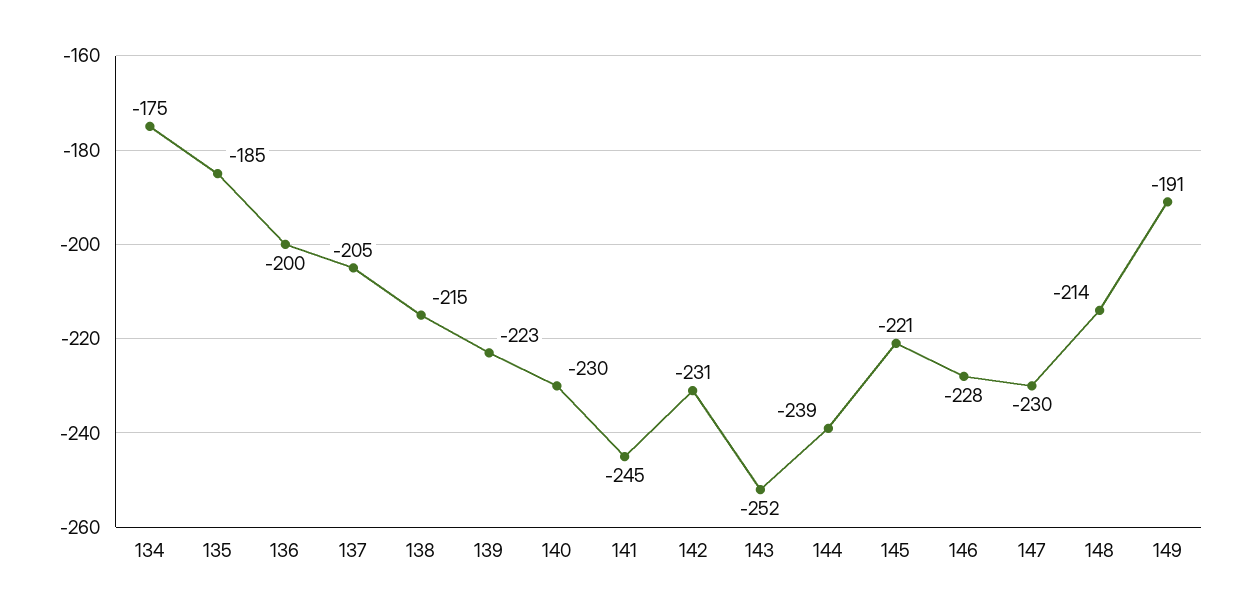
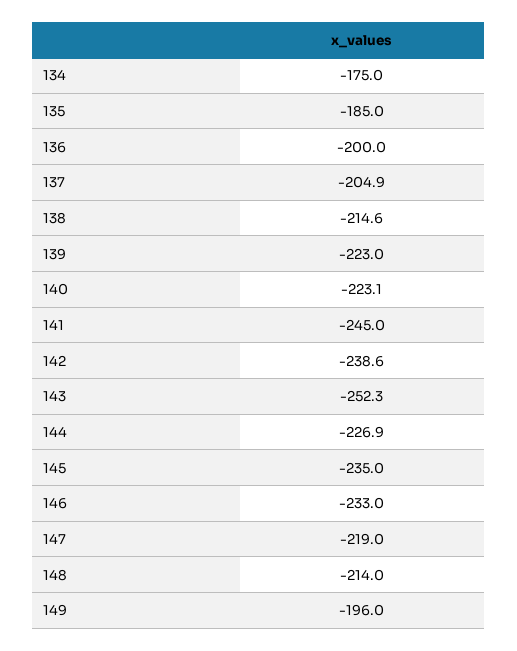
140: -230 -> -223.1
142: -231 -> -238.6
144: -239 -> -226.9
145: -221 -> -235
146: -228 -> -233
147: -230 -> -219
149: -191 -> -196

